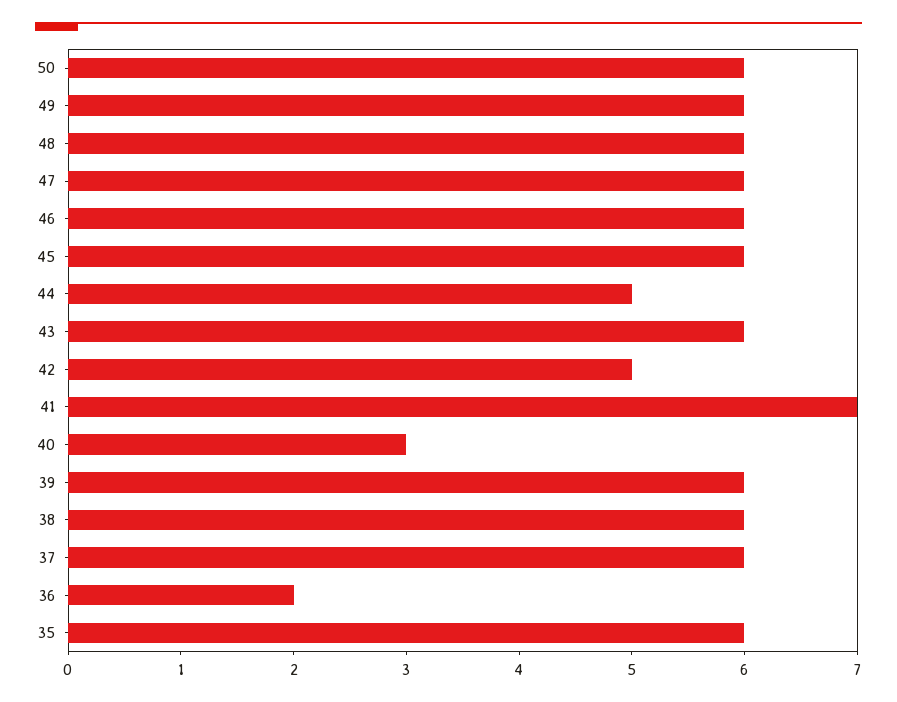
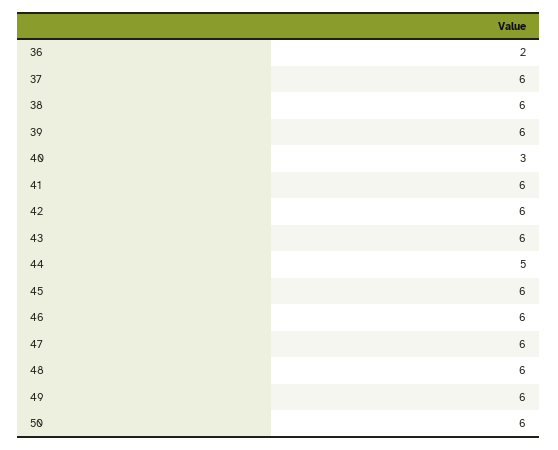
42: 5 -> 6
41: 7 -> 6
35: 6 -> none

